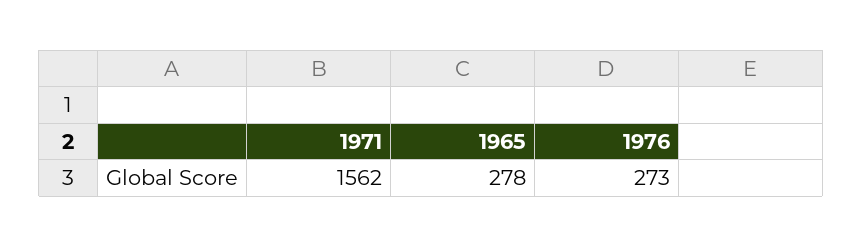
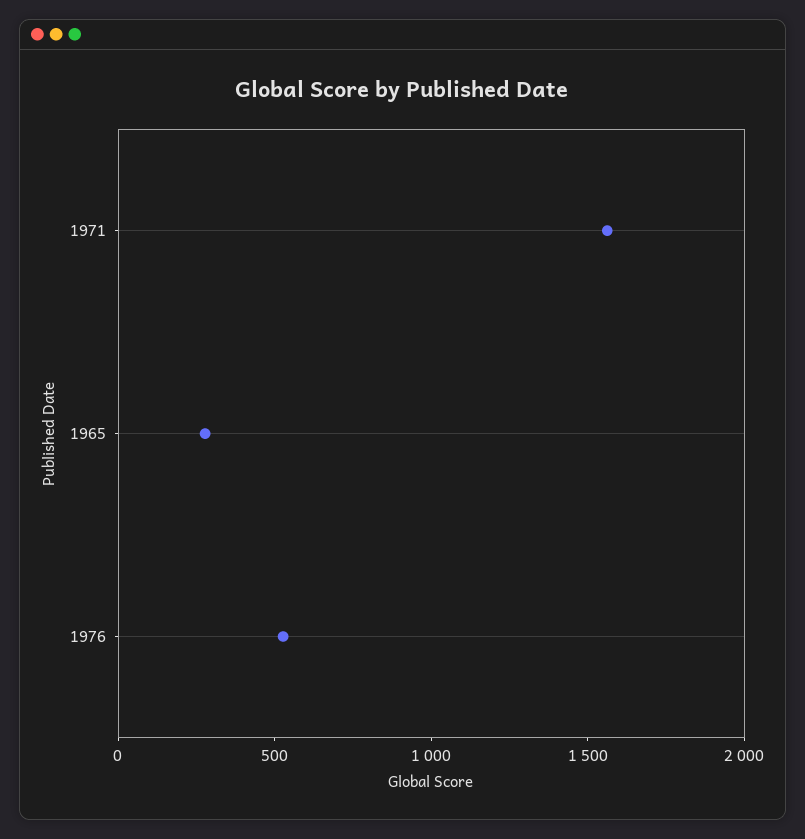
1976: 273 -> 500

